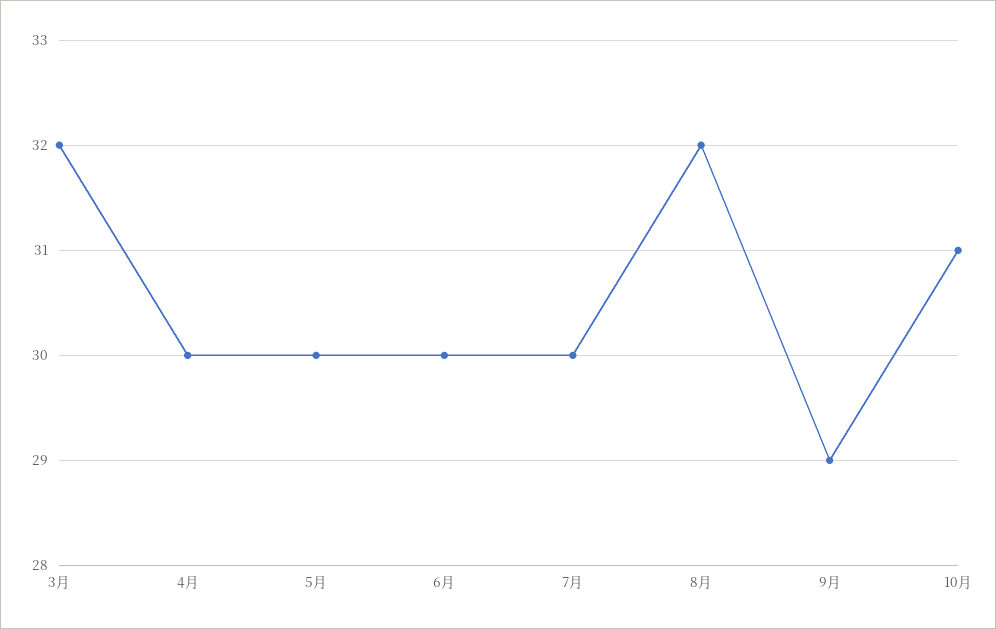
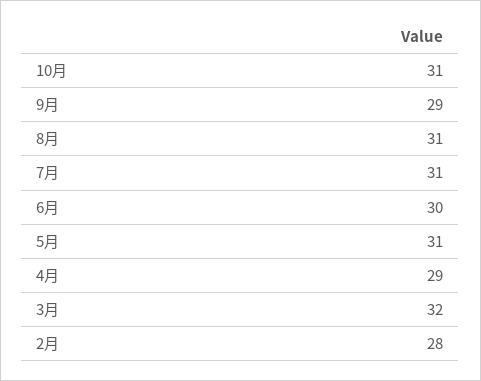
4月: 30 -> 29
5月: 30 -> 31
7月: 30 -> 31
8月: 32 -> 31
2月: none -> 28

